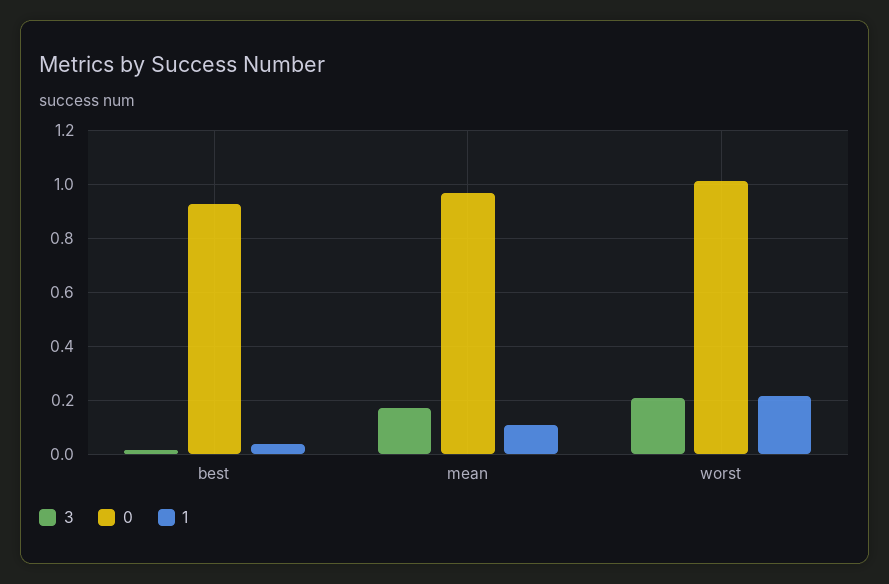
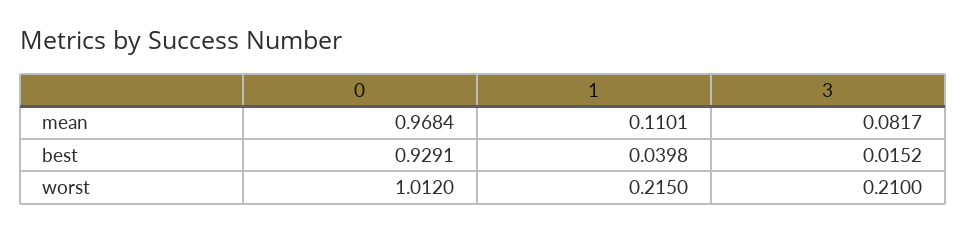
3, mean: 0.175 -> 0.0817

